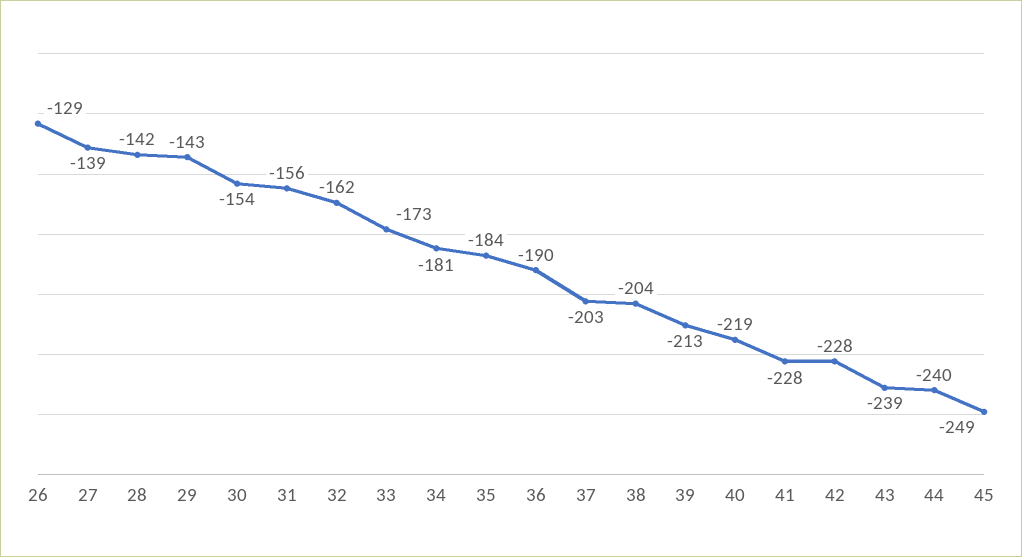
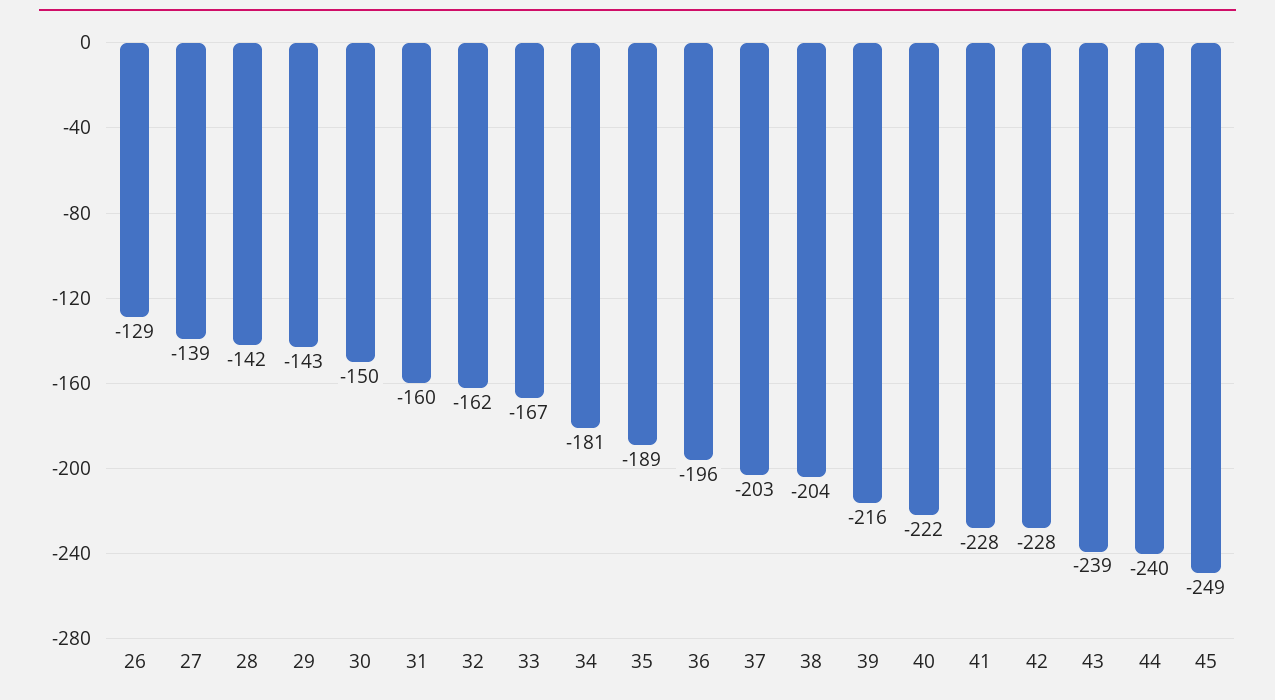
30: -154 -> -150
31: -156 -> -160
33: -173 -> -167
35: -184 -> -189
36: -190 -> -196
39: -213 -> -216
40: -219 -> -222

